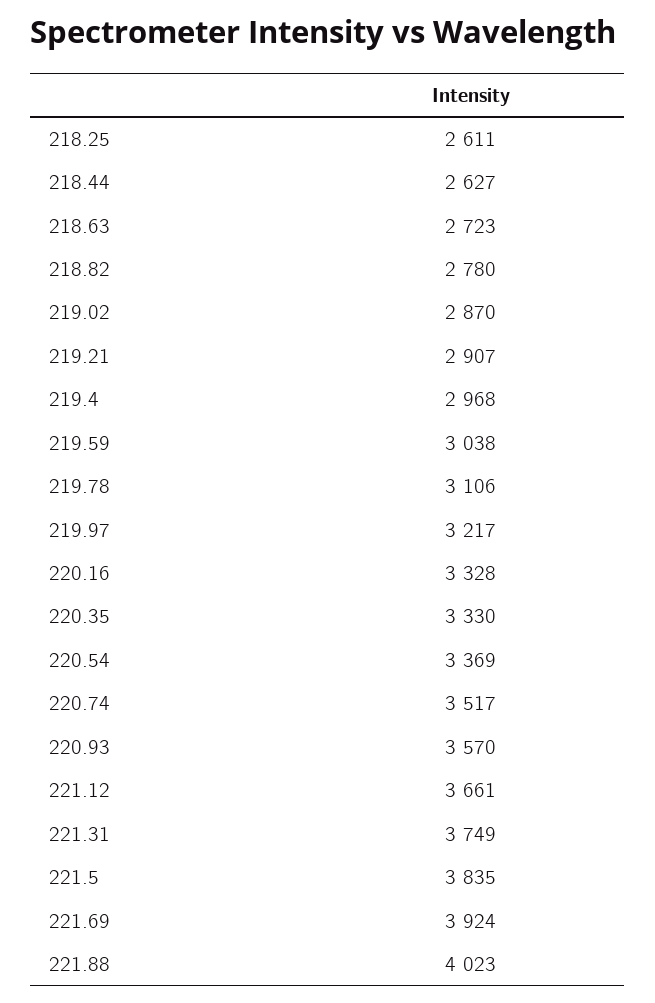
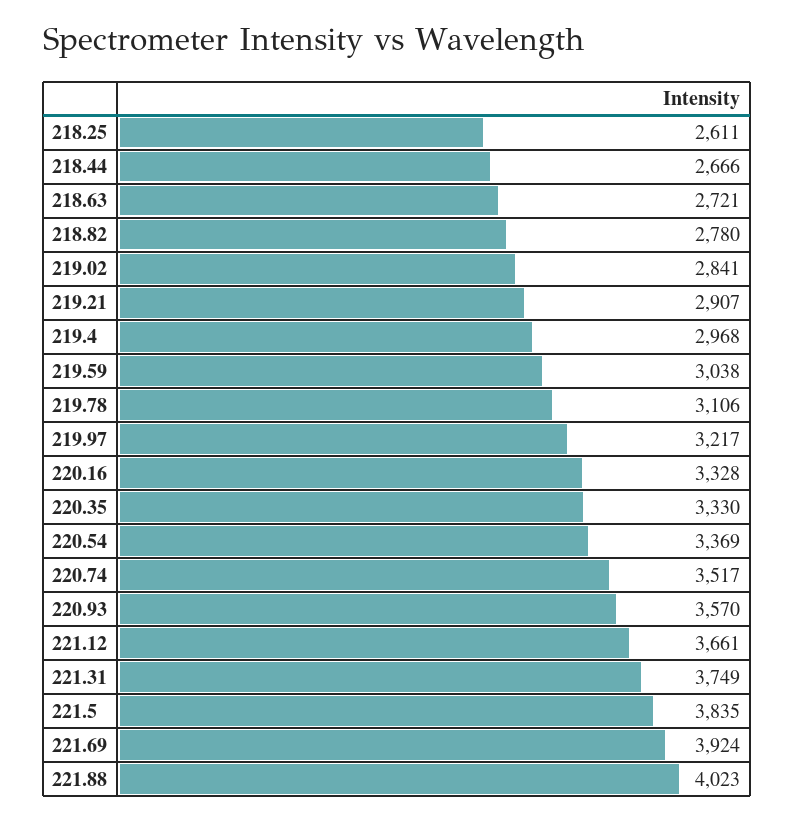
218.44: 2627 -> 2666
218.63: 2723 -> 2721
219.02: 2870 -> 2841

